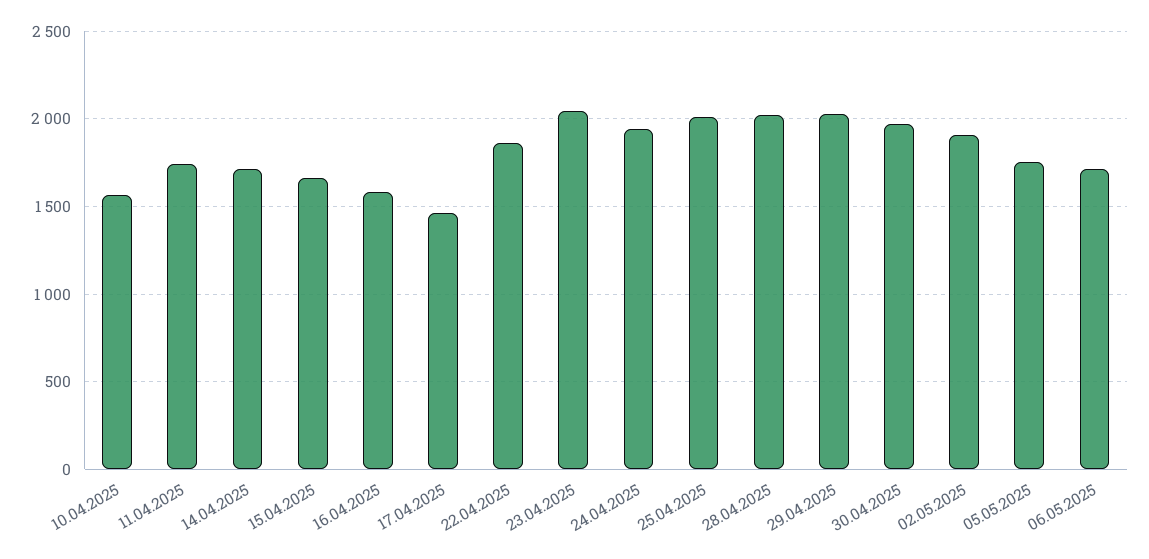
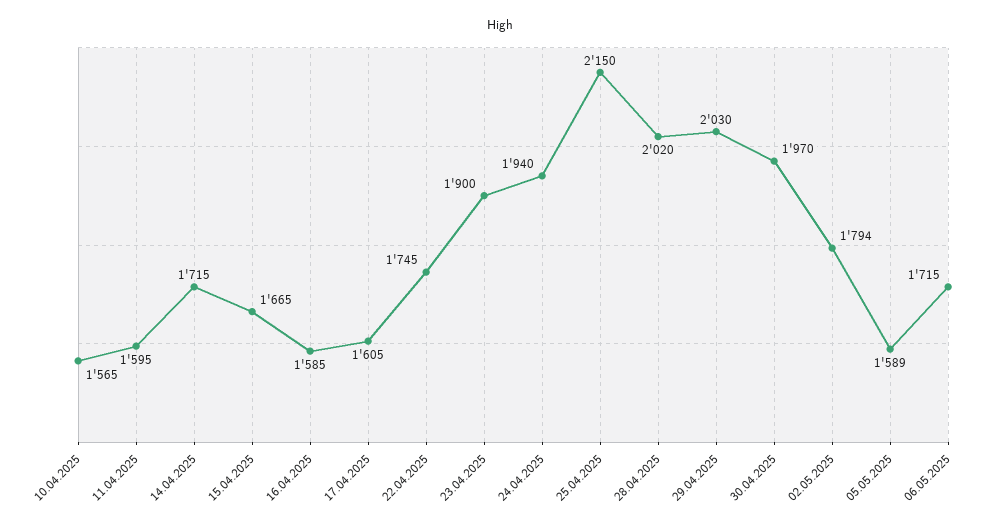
11.04.2025: 1750 -> 1595
17.04.2025: 1450 -> 1605
22.04.2025: 1850 -> 1745
23.04.2025: 2050 -> 1900
25.04.2025: 2000 -> 2150
02.05.2025: 1900 -> 1794
05.05.2025: 1750 -> 1589

